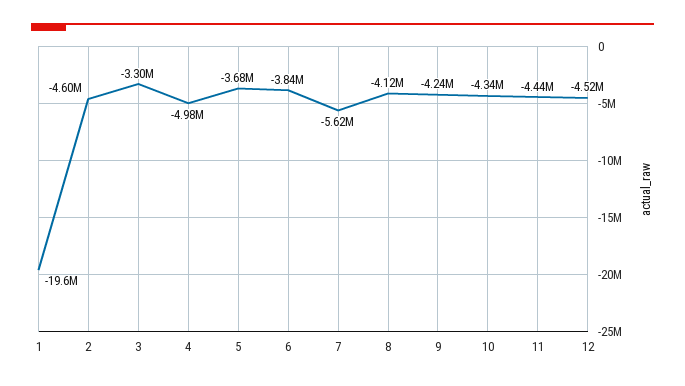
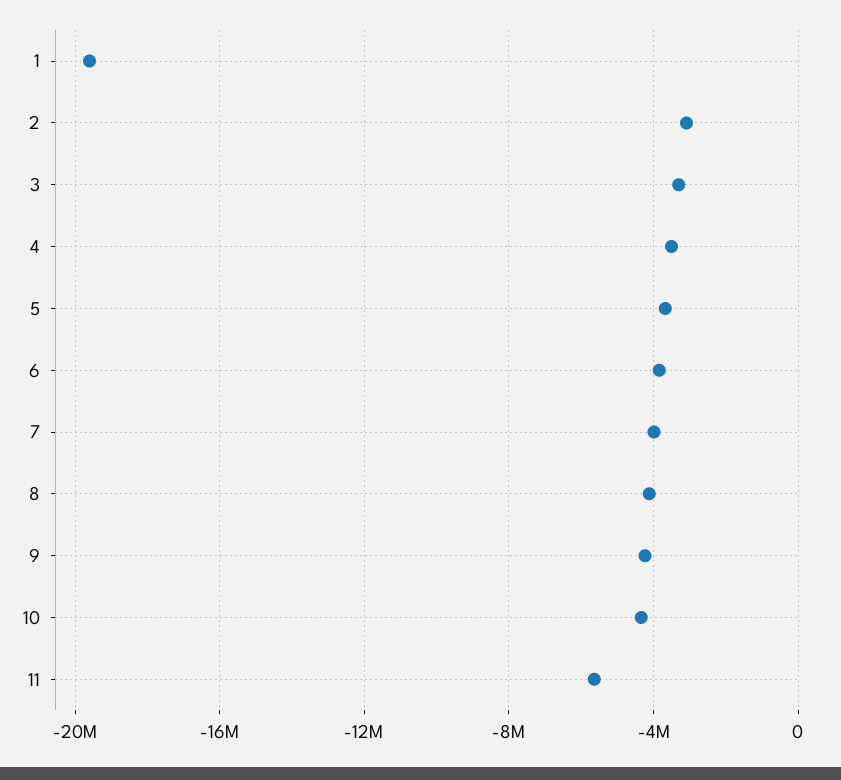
2: -4600000 -> -3000000
4: -4980000 -> -3500000
7: -5620000 -> -4000000
11: -4440000 -> -5500000
12: -4520000 -> none

